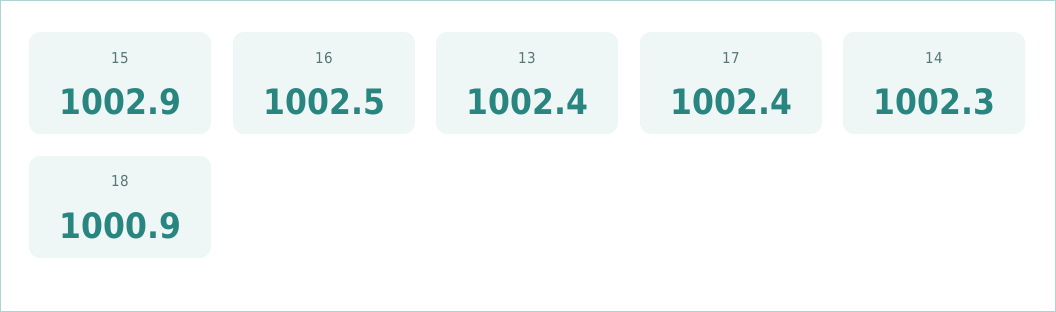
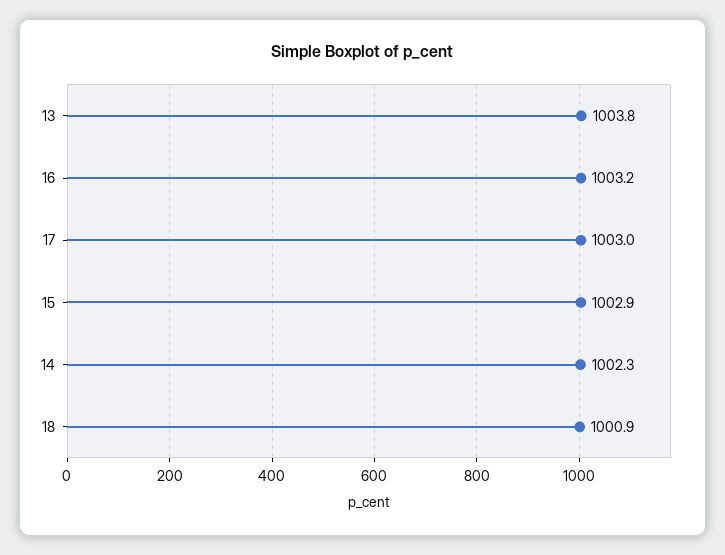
16: 1002.5 -> 1003.2
13: 1002.4 -> 1003.8
17: 1002.4 -> 1003

